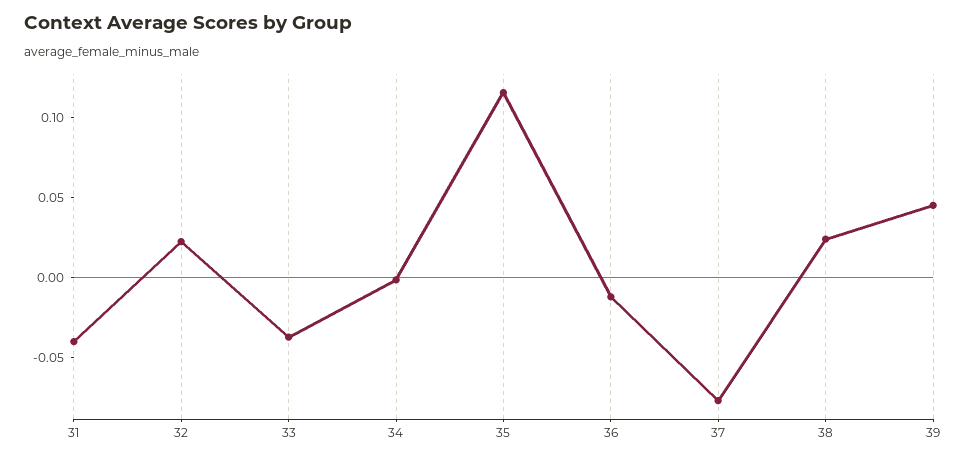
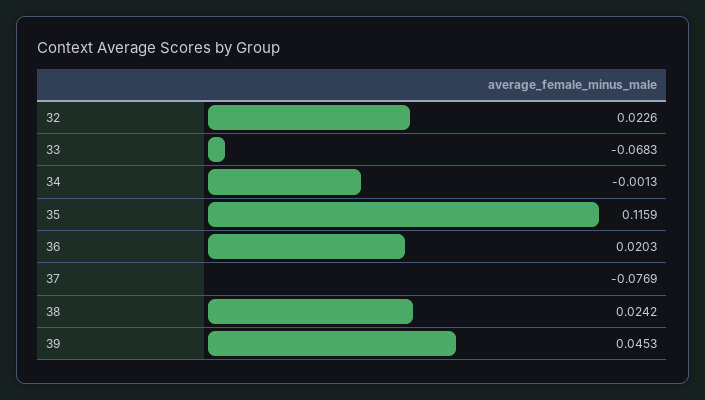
31: -0.04 -> none
33: -0.04 -> -0.0683
36: -0.01 -> 0.0203

